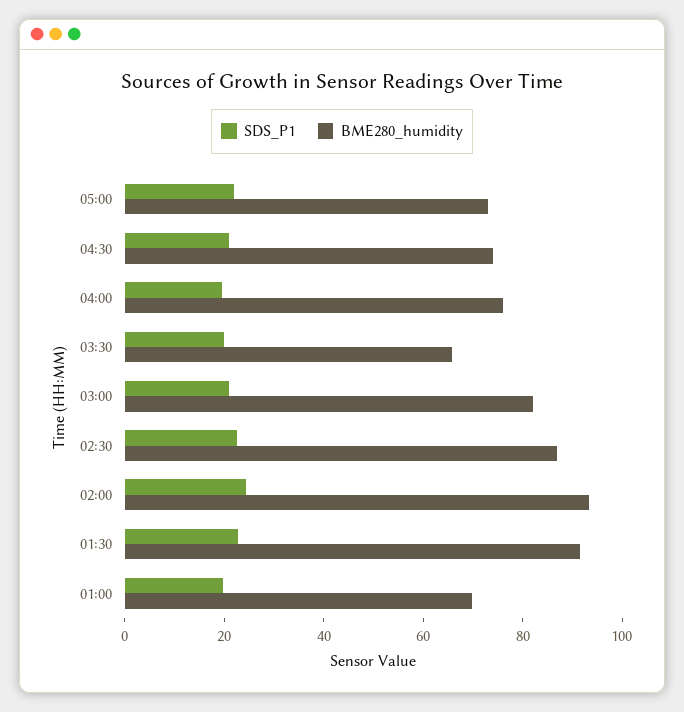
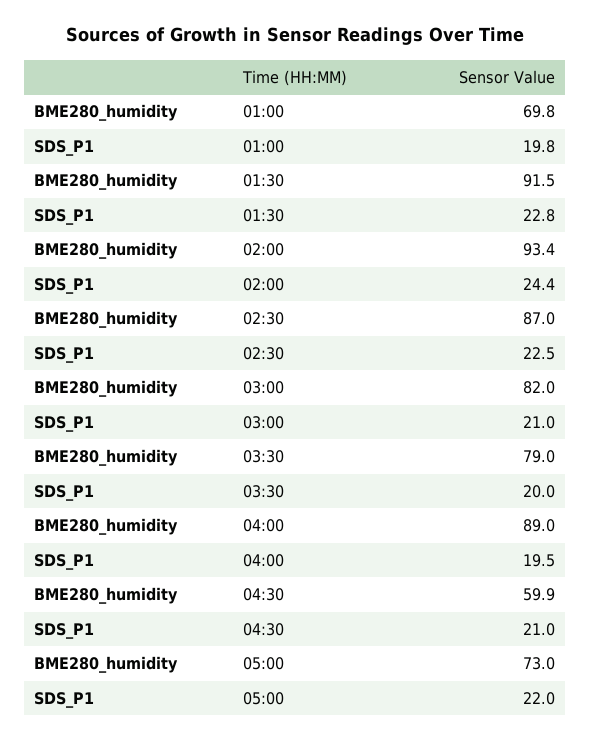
BME280_humidity, 04:30: 75 -> 59.9
BME280_humidity, 04:00: 75 -> 89
BME280_humidity, 03:30: 65 -> 79

